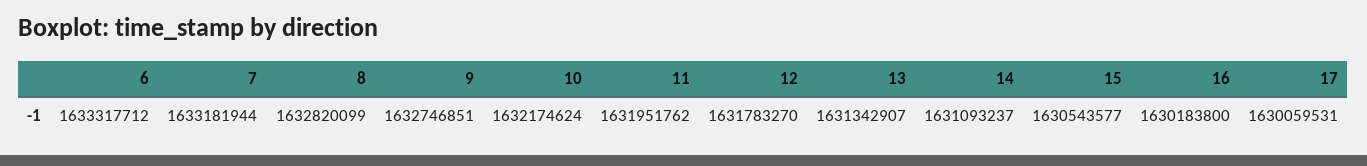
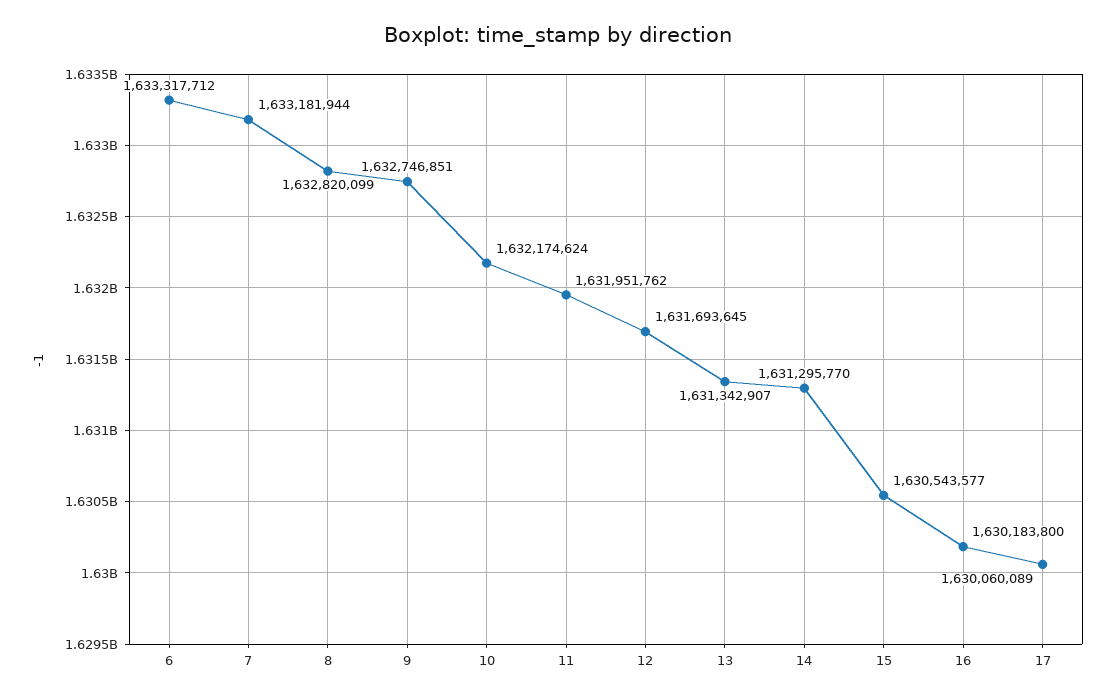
12: 1631783270 -> 1631693645
14: 1631093237 -> 1631295770
17: 1630059531 -> 1630060089

